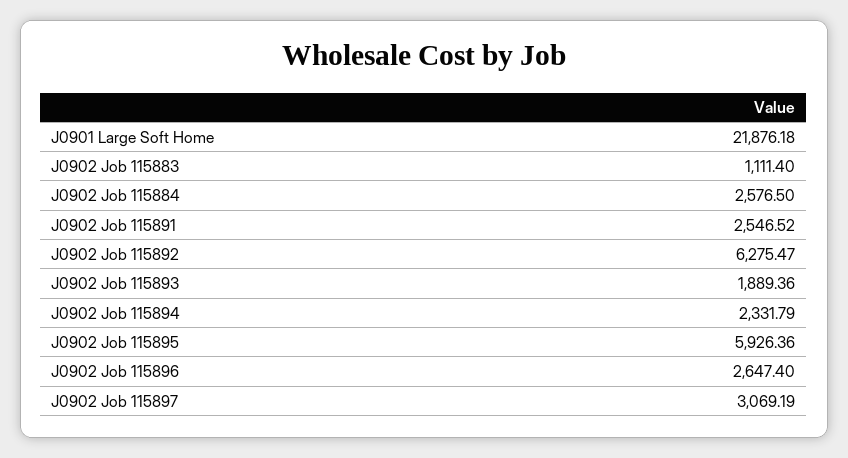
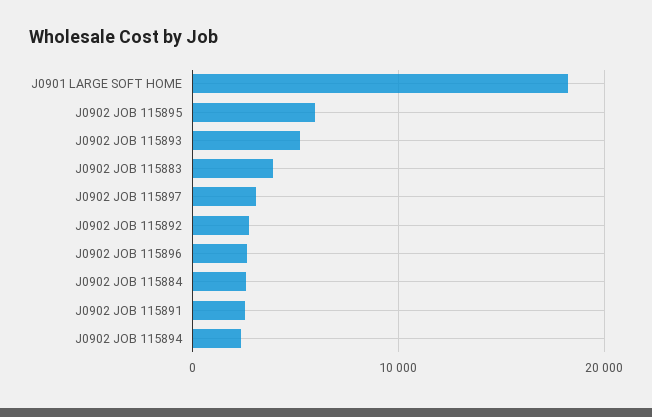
J0901 Large Soft Home: 21876.18 -> 18000
J0902 Job 115883: 1111.4 -> 4000
J0902 Job 115892: 6275.47 -> 3000
J0902 Job 115893: 1889.36 -> 5000

